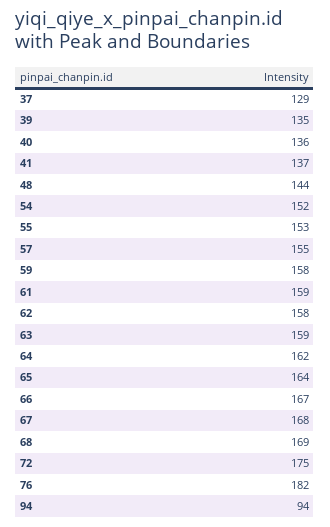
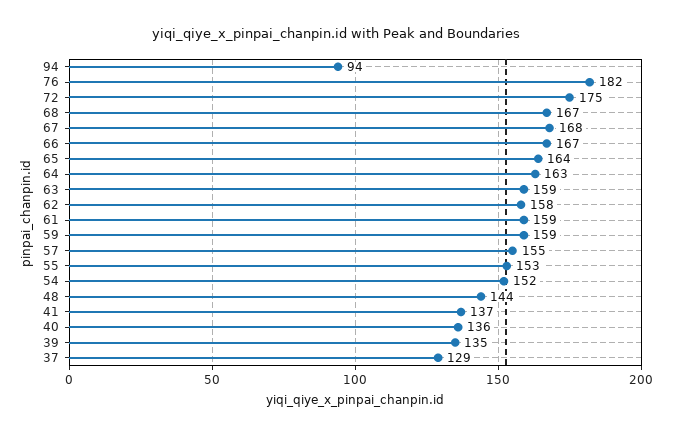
59: 158 -> 159
64: 162 -> 163
68: 169 -> 167

